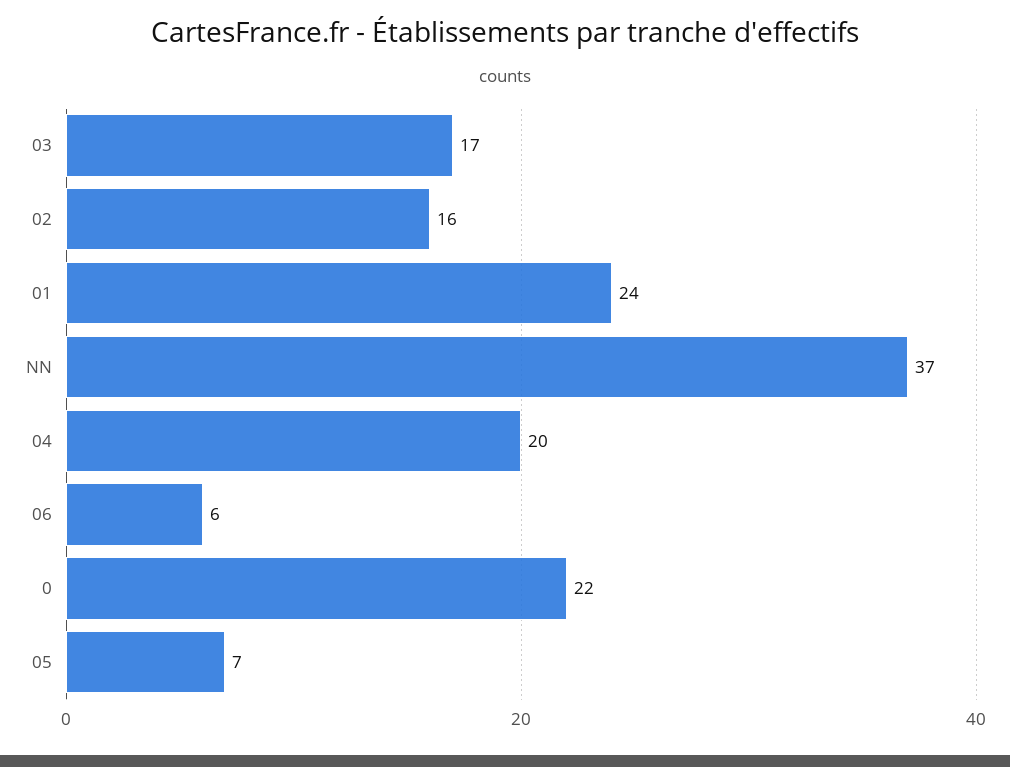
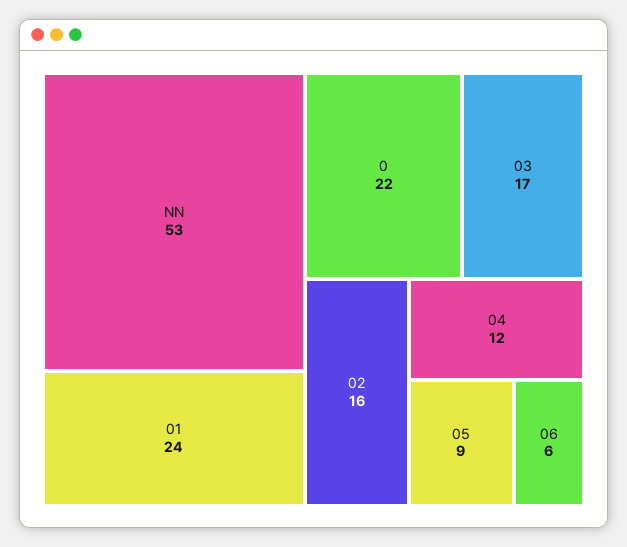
NN: 37 -> 53
04: 20 -> 12
05: 7 -> 9

